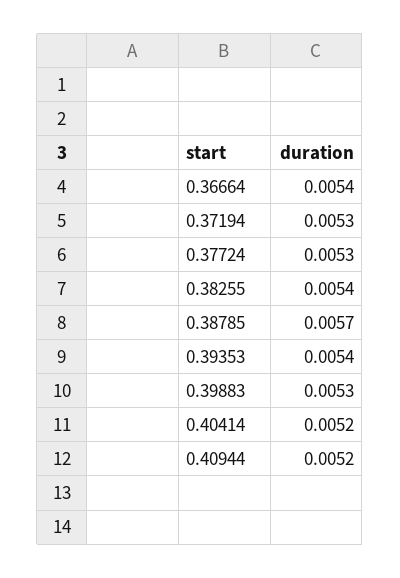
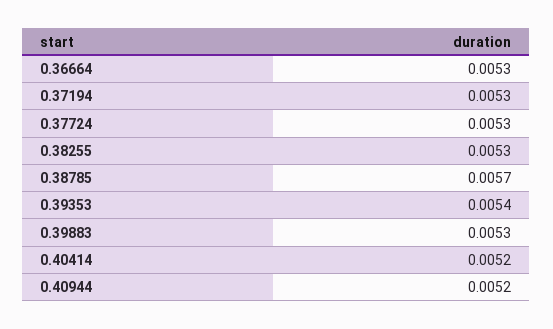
0.36664: 0.0054 -> 0.0053
0.38255: 0.0054 -> 0.0053

